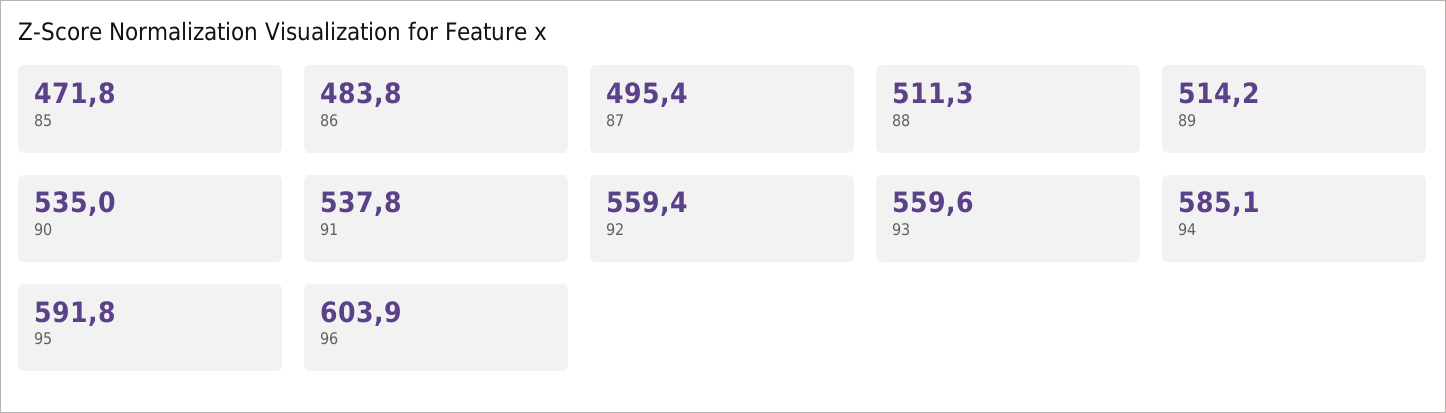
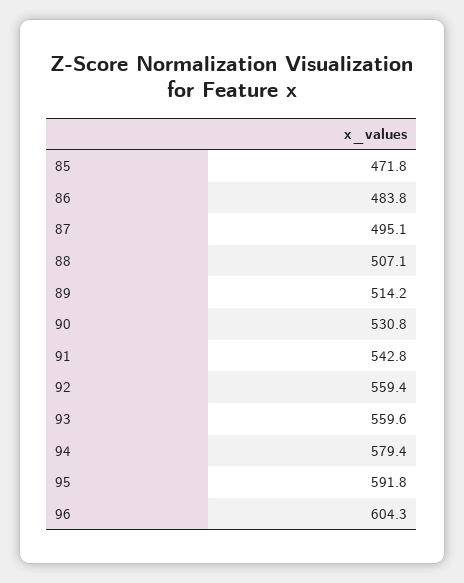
87: 495.4 -> 495.1
88: 511.3 -> 507.1
90: 535 -> 530.8
91: 537.8 -> 542.8
94: 585.1 -> 579.4
96: 603.9 -> 604.3

